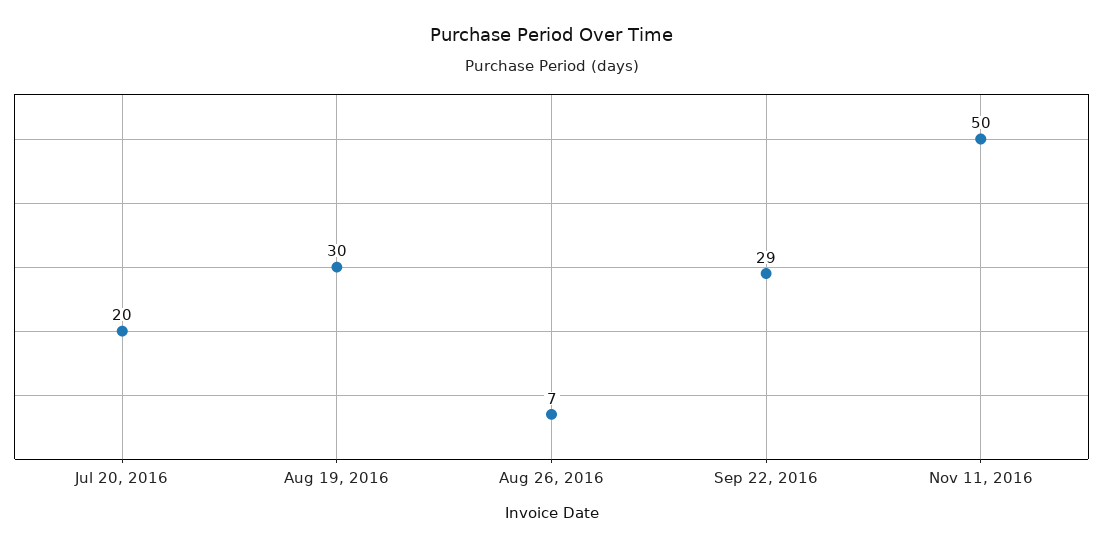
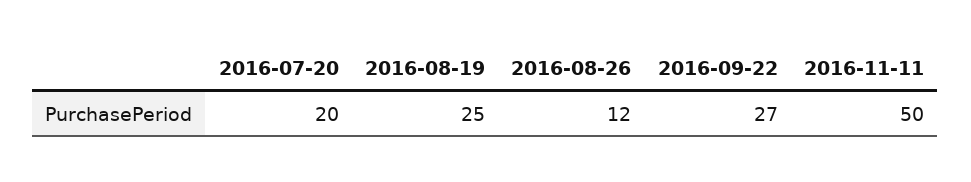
Aug 19, 2016: 30 -> 25
Aug 26, 2016: 7 -> 12
Sep 22, 2016: 29 -> 27

